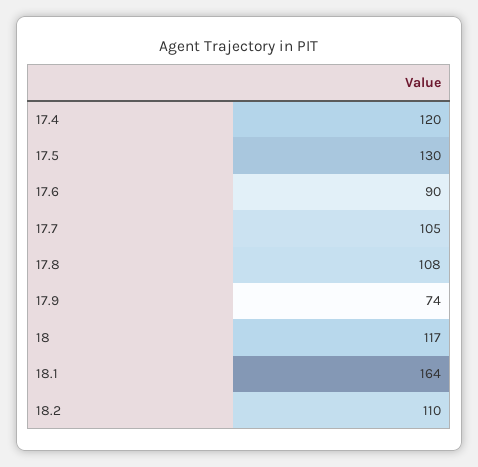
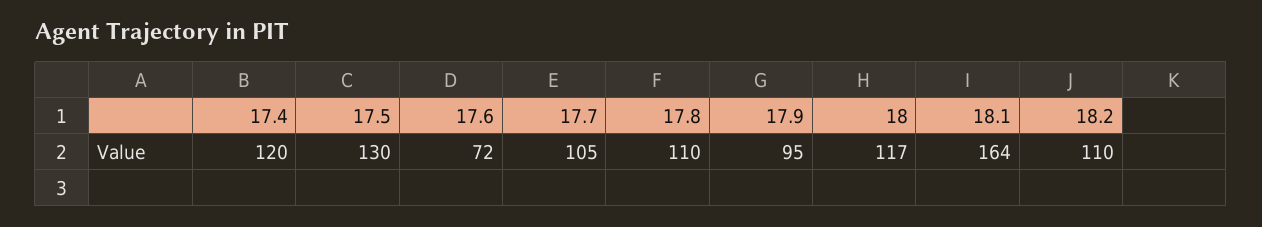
17.6: 90 -> 72
17.8: 108 -> 110
17.9: 74 -> 95

